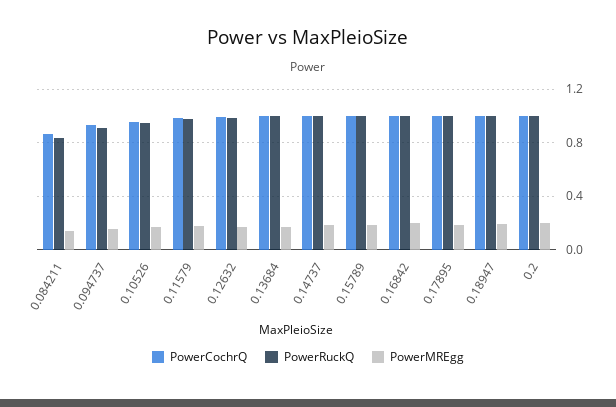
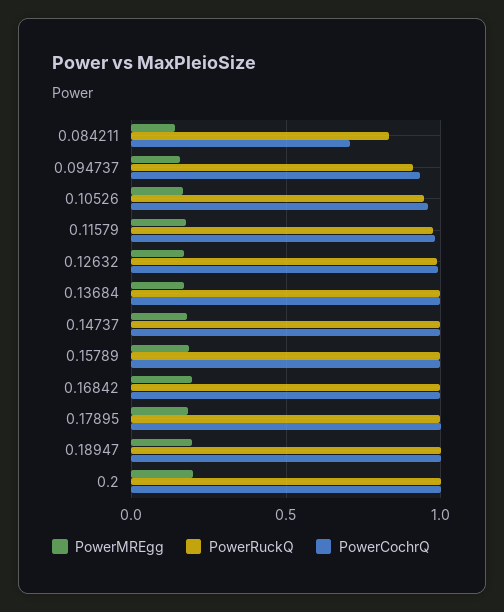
PowerCochrQ, 0.084211: 0.85 -> 0.7

